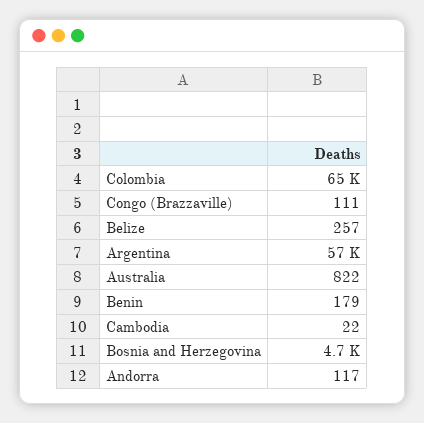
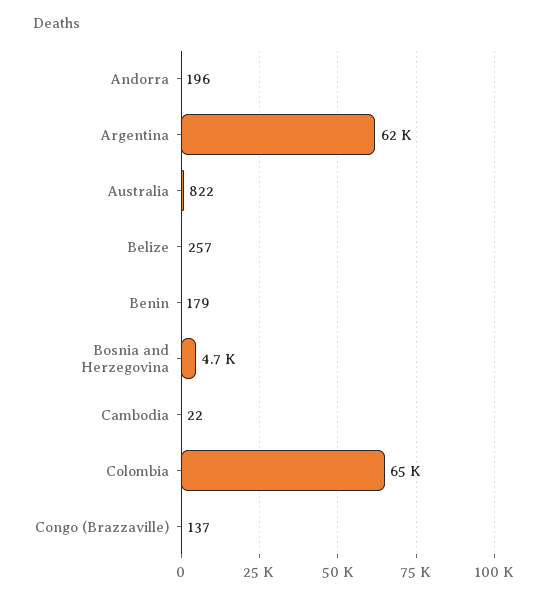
Congo (Brazzaville): 111 -> 137
Argentina: 57000 -> 62000
Andorra: 117 -> 196

